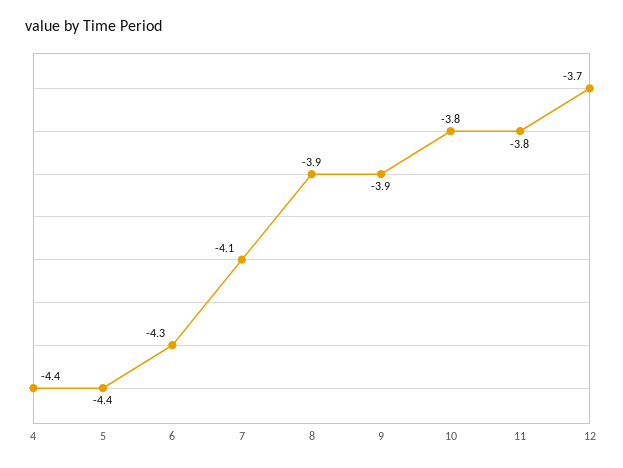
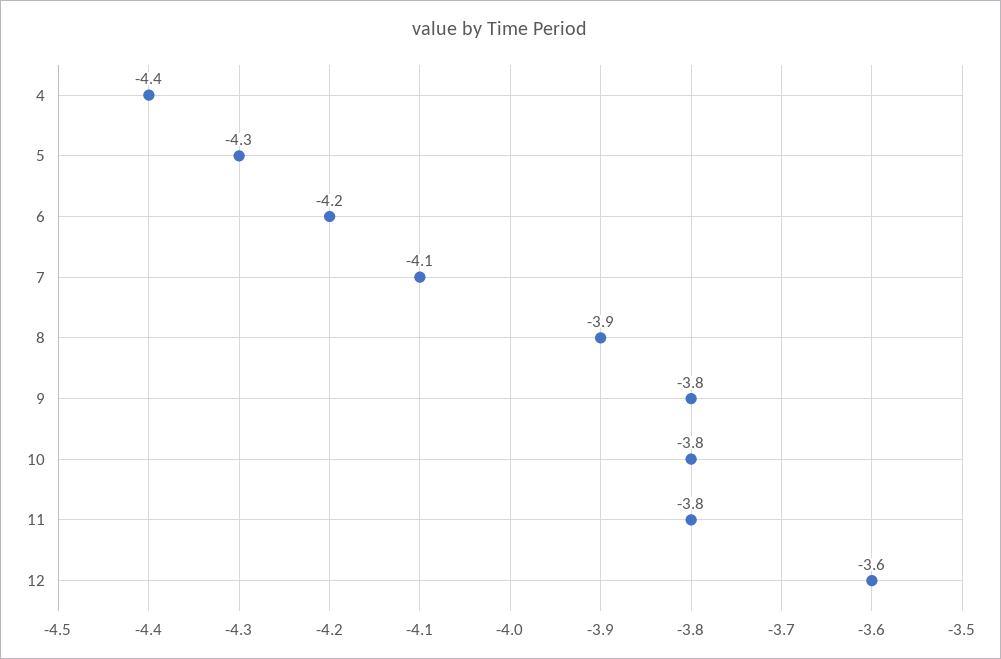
5: -4.4 -> -4.3
6: -4.3 -> -4.2
9: -3.9 -> -3.8
12: -3.7 -> -3.6

